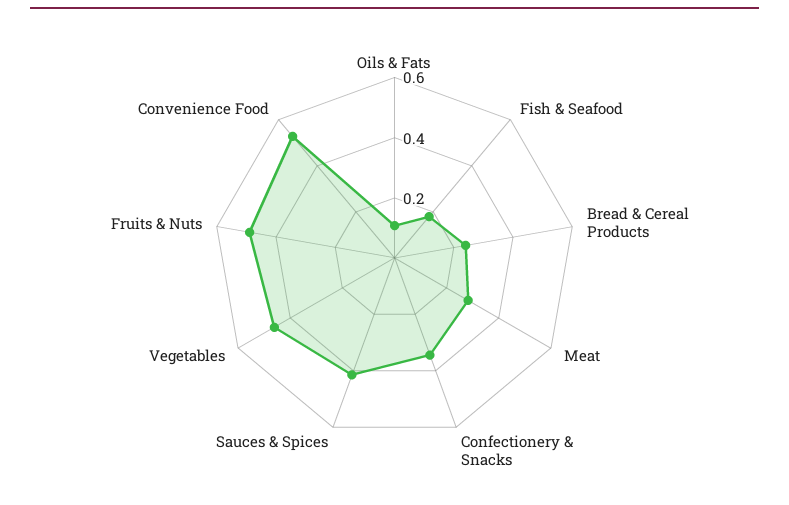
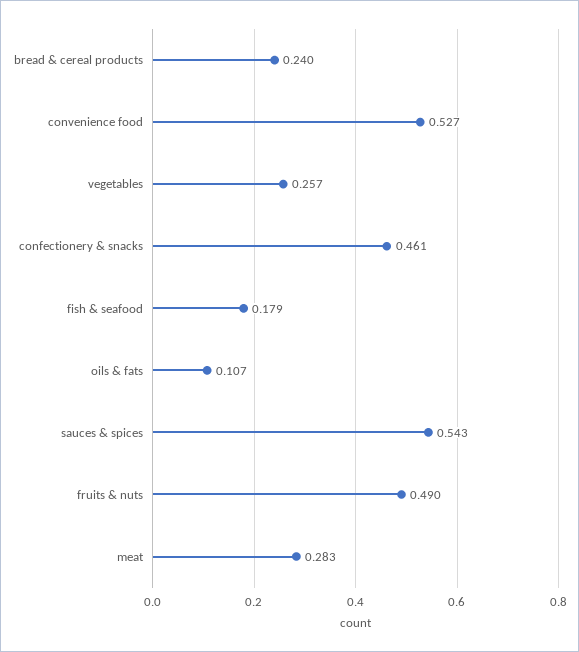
Confectionery & Snacks: 0.35 -> 0.461
Sauces & Spices: 0.4 -> 0.543
Vegetables: 0.45 -> 0.257

